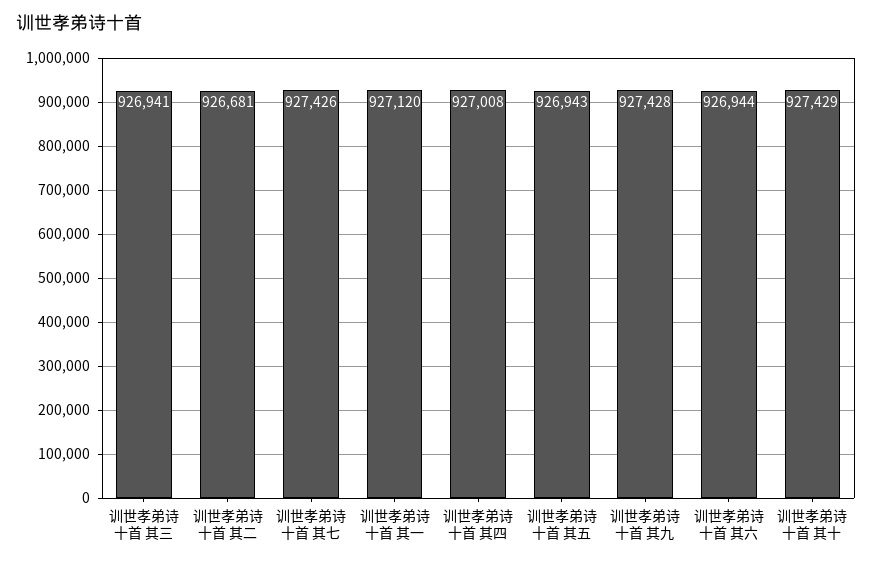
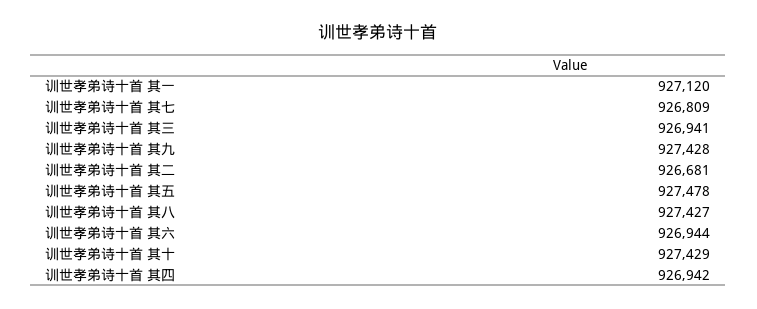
训世孝弟诗十首 其七: 927426 -> 926809
训世孝弟诗十首 其四: 927008 -> 926942
训世孝弟诗十首 其五: 926943 -> 927478
训世孝弟诗十首 其八: none -> 927427

